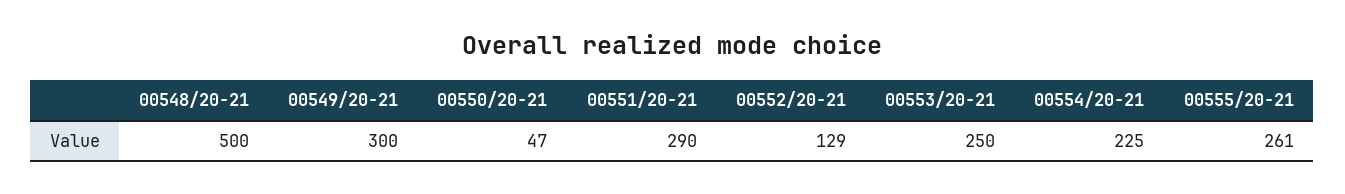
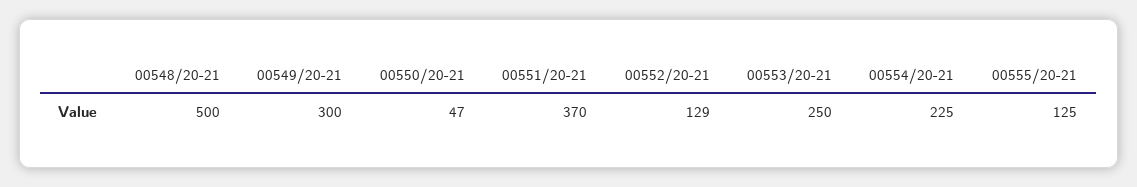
00551/20-21: 290 -> 370
00555/20-21: 261 -> 125

